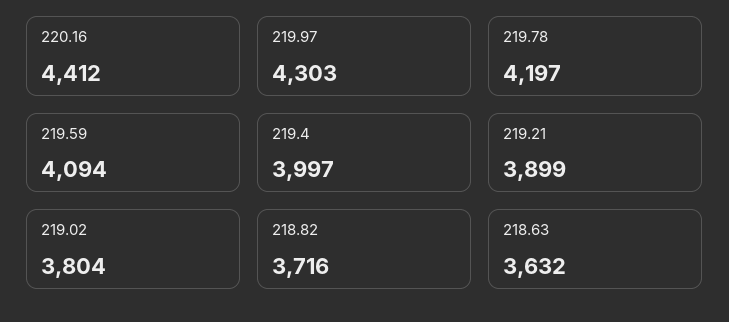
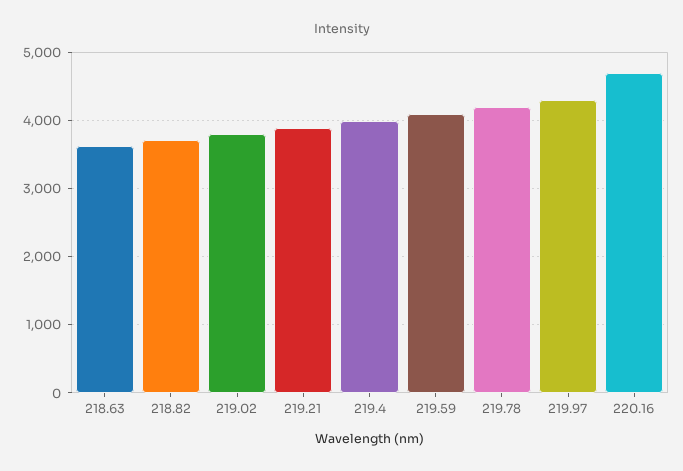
220.16: 4412 -> 4700

